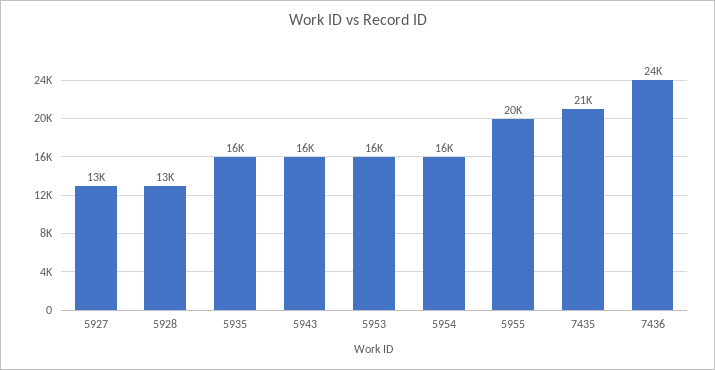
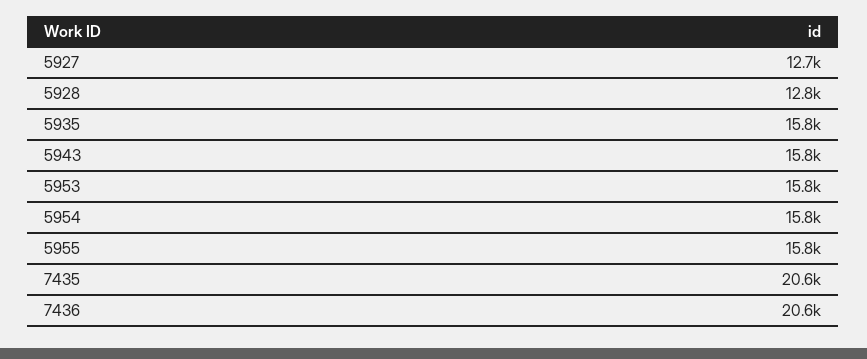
5955: 20000 -> 15800
7436: 24000 -> 20600

